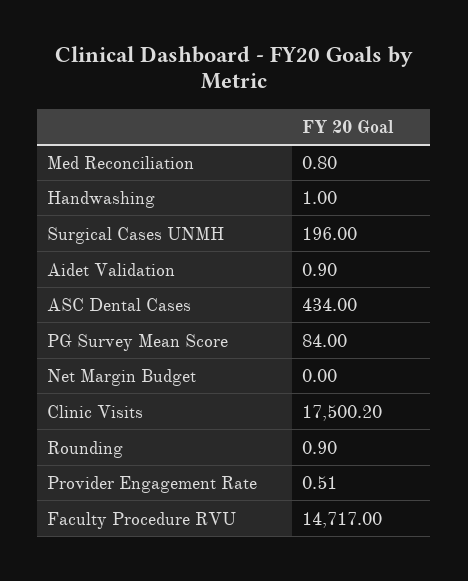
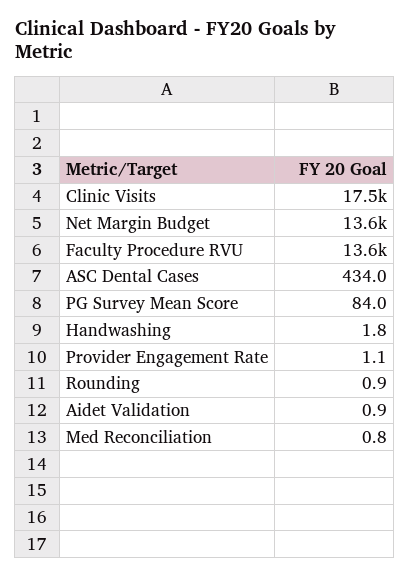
Handwashing: 1 -> 1.8
Surgical Cases UNMH: 196 -> none
Net Margin Budget: 0 -> 13600
Provider Engagement Rate: 0.51 -> 1.1
Faculty Procedure RVU: 14717 -> 13600

